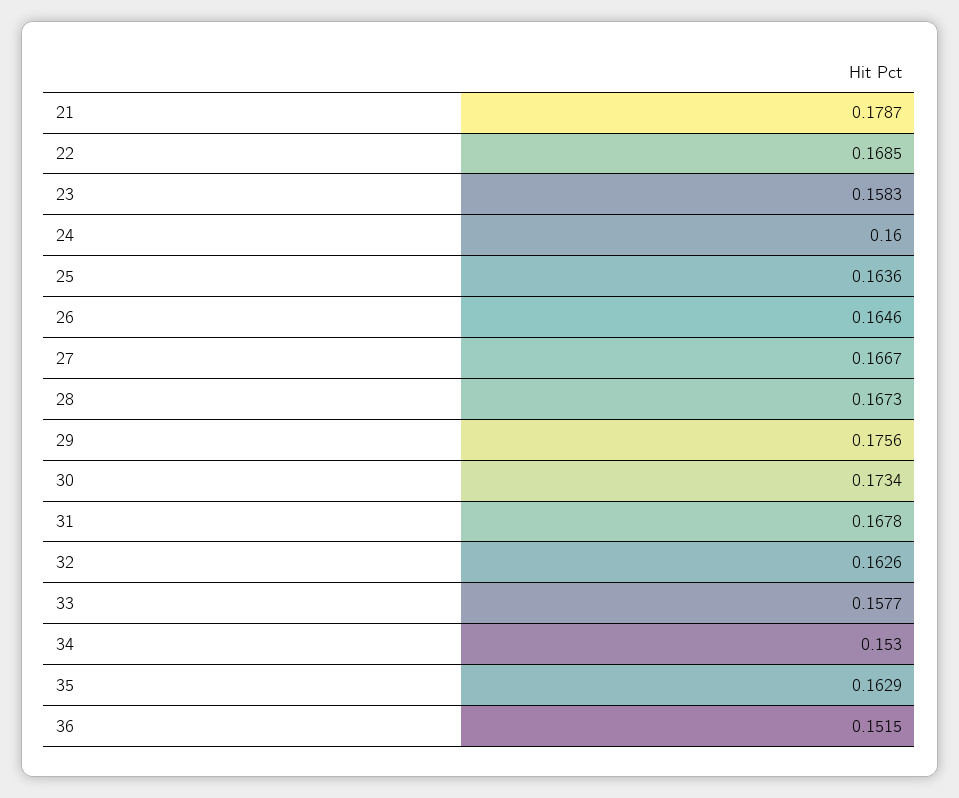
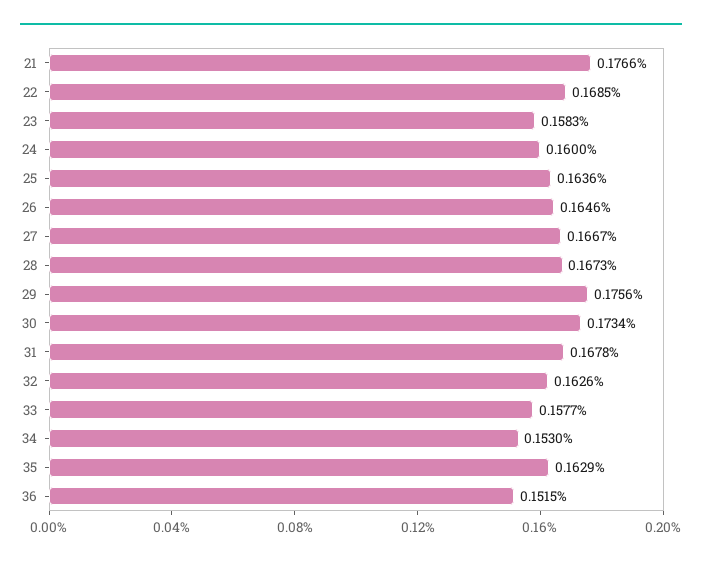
21: 0.1787 -> 0.1766

